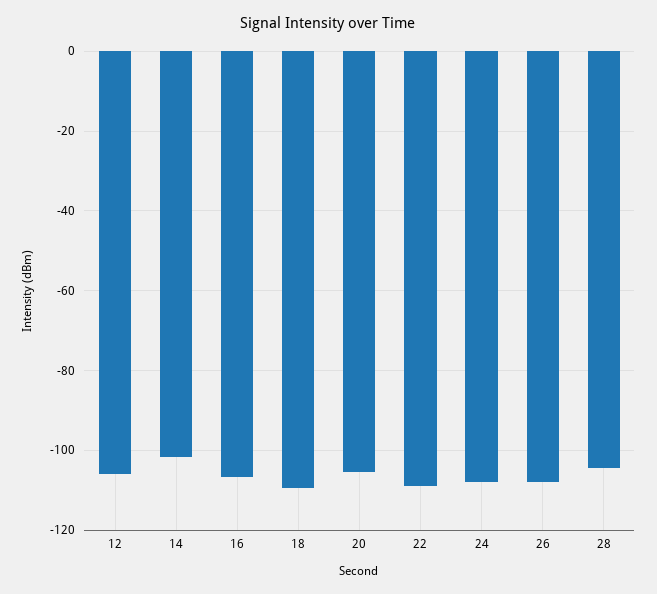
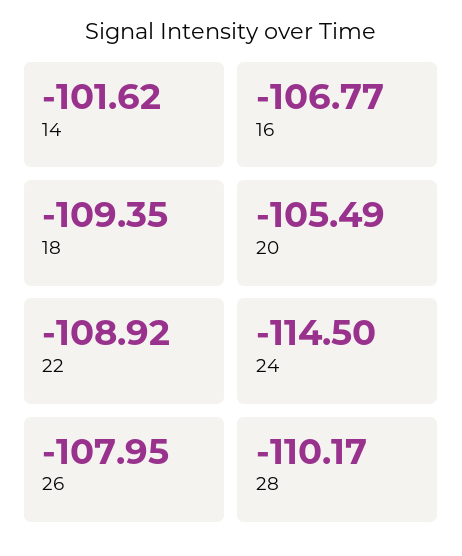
12: -106 -> none
24: -108 -> -114.5
28: -104 -> -110.17

